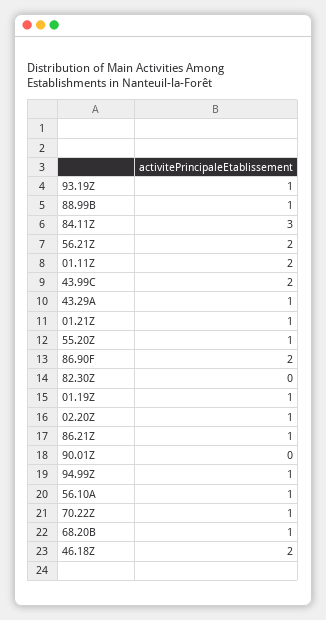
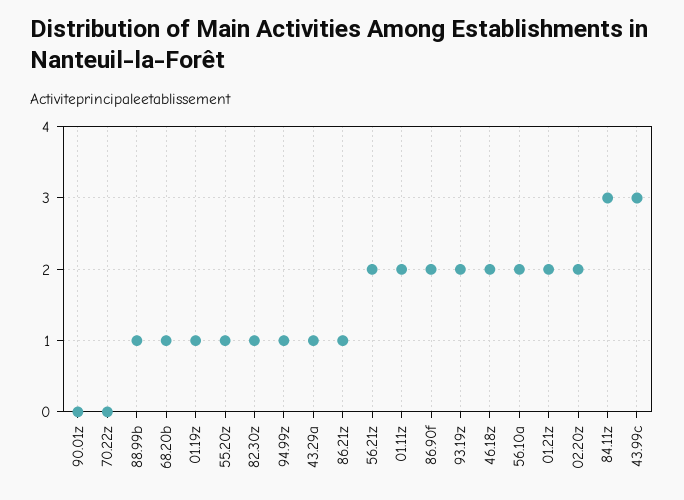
93.19Z: 1 -> 2
43.99C: 2 -> 3
01.21Z: 1 -> 2
82.30Z: 0 -> 1
02.20Z: 1 -> 2
56.10A: 1 -> 2
70.22Z: 1 -> 0

